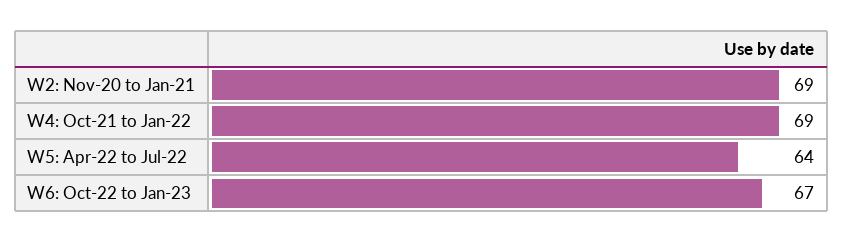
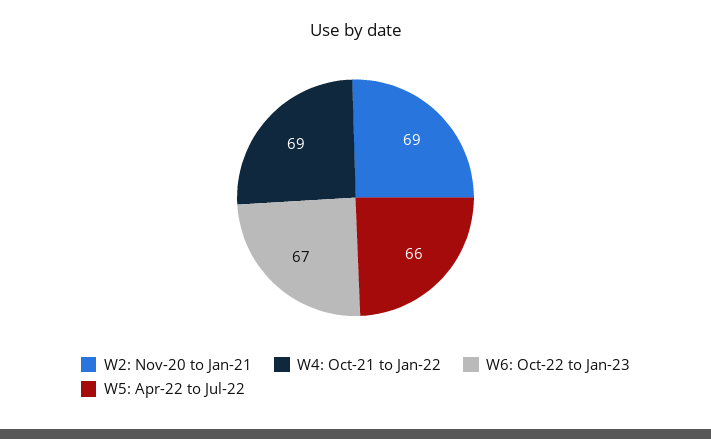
W5: Apr-22 to Jul-22: 64 -> 66

